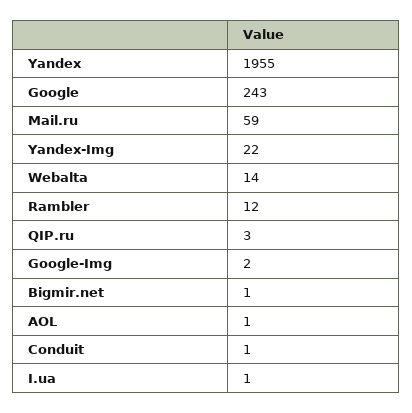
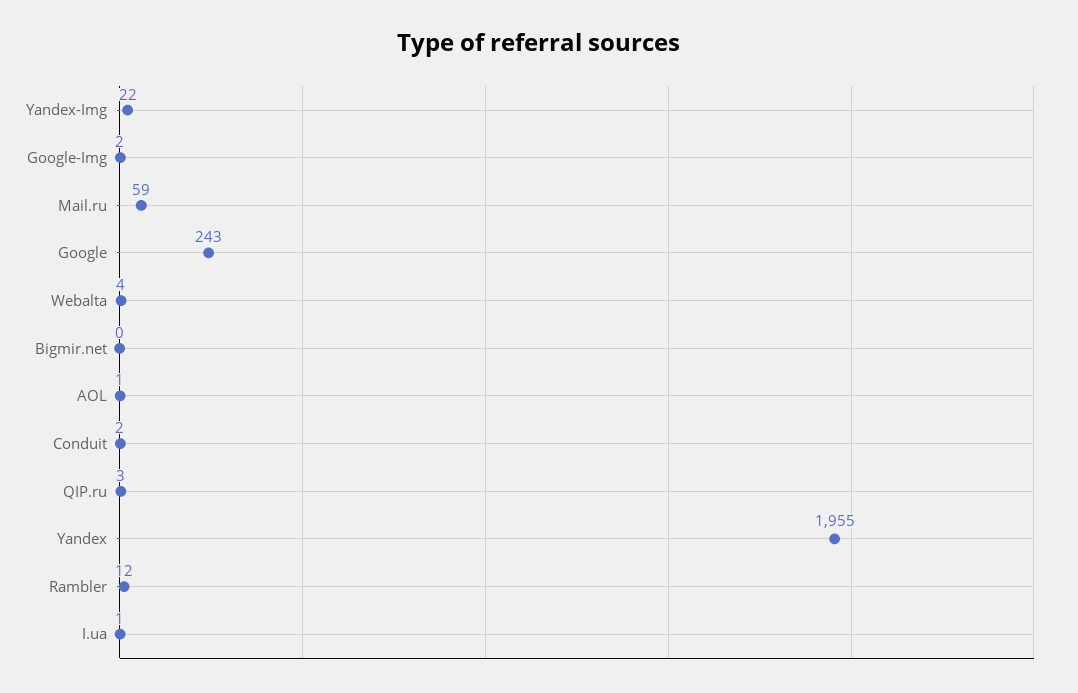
Webalta: 14 -> 4
Bigmir.net: 1 -> 0
Conduit: 1 -> 2

